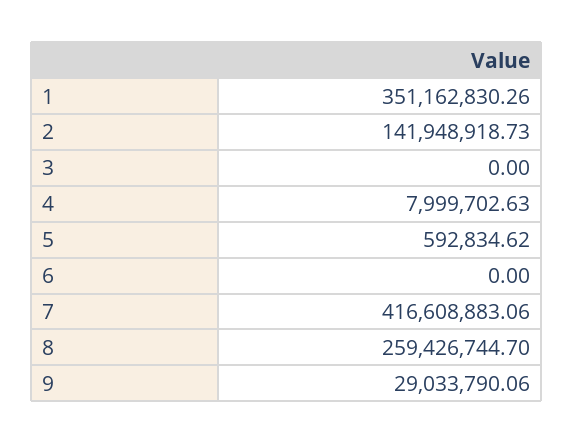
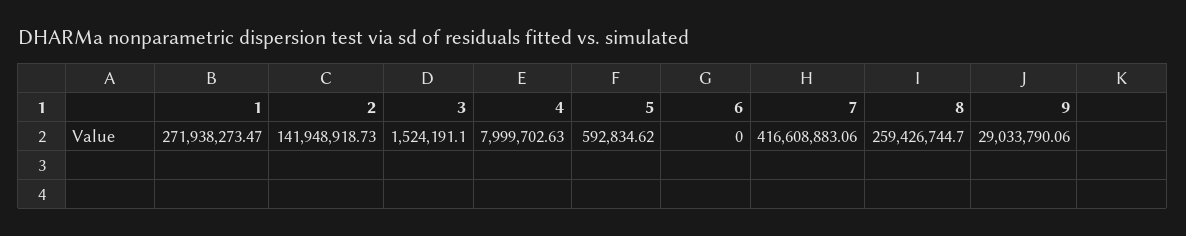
1: 351162830.26 -> 271938273.47
3: 0 -> 1524191.1

